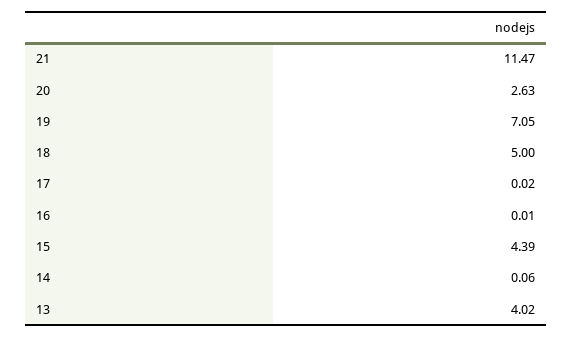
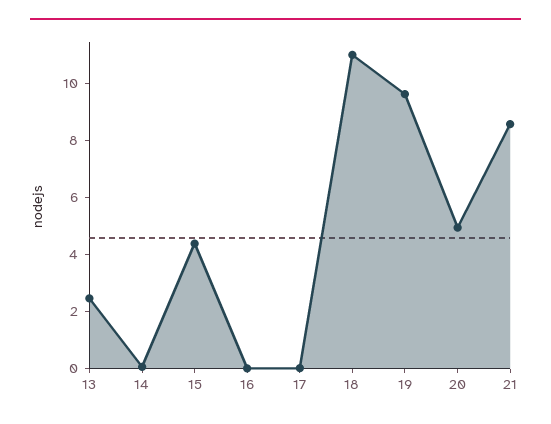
21: 11.47 -> 8.5
20: 2.63 -> 5
19: 7.05 -> 9.5
18: 5 -> 11
13: 4.02 -> 2.5

